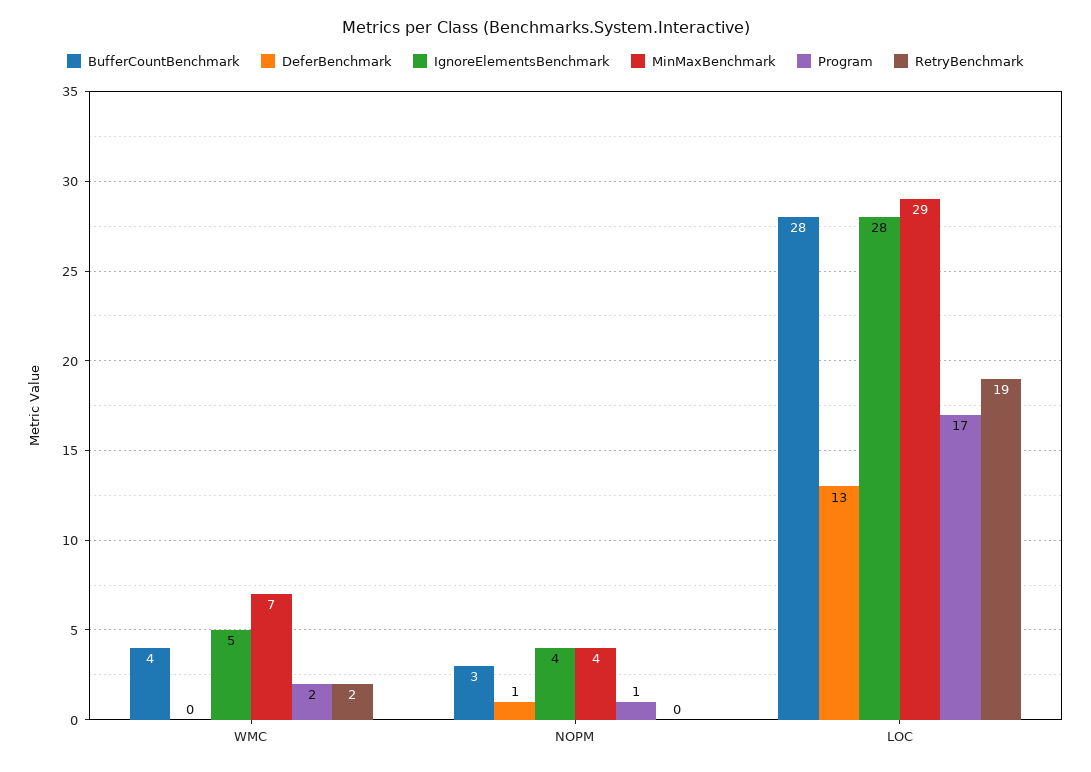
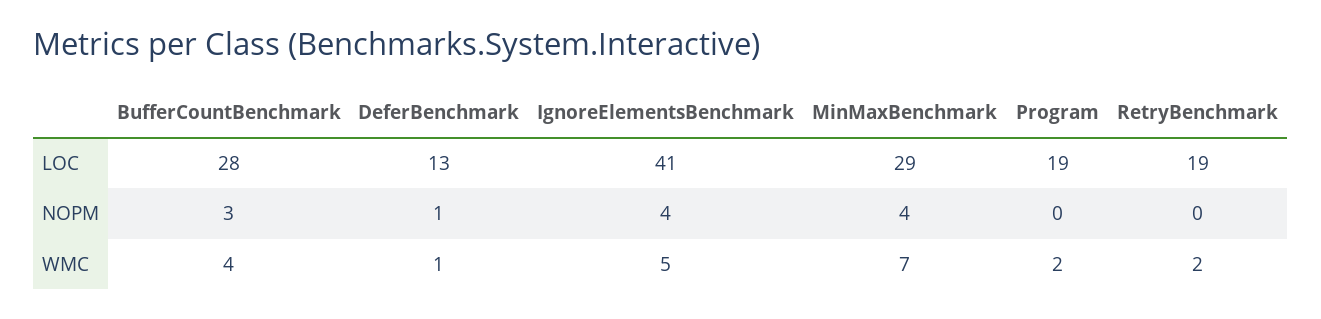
DeferBenchmark, WMC: 0 -> 1
Program, NOPM: 1 -> 0
IgnoreElementsBenchmark, LOC: 28 -> 41
Program, LOC: 17 -> 19

